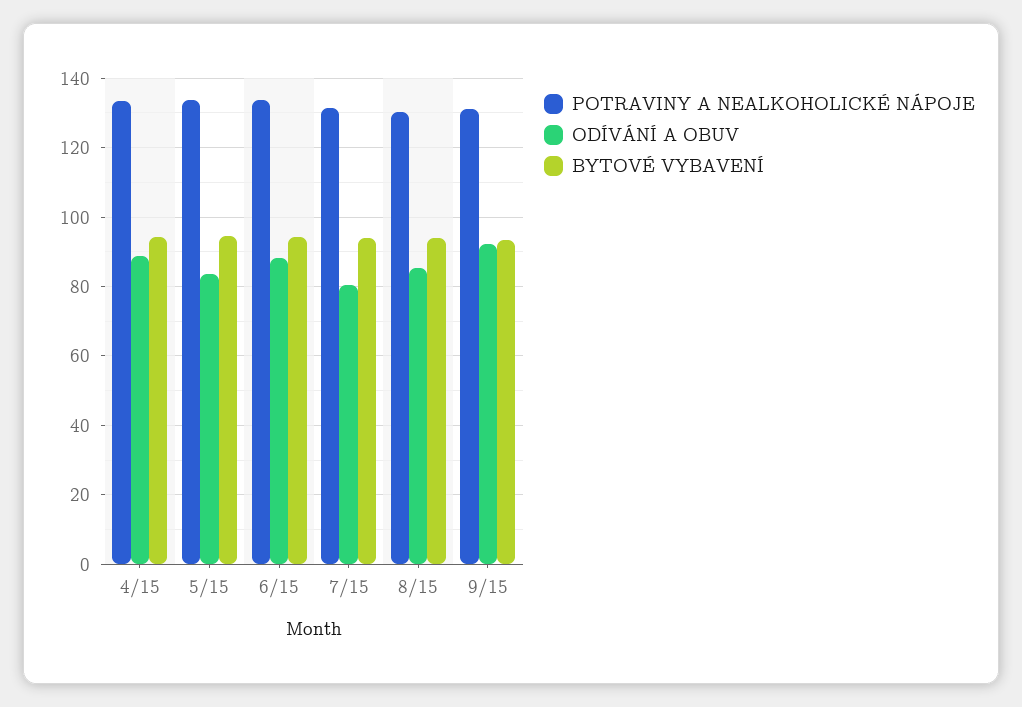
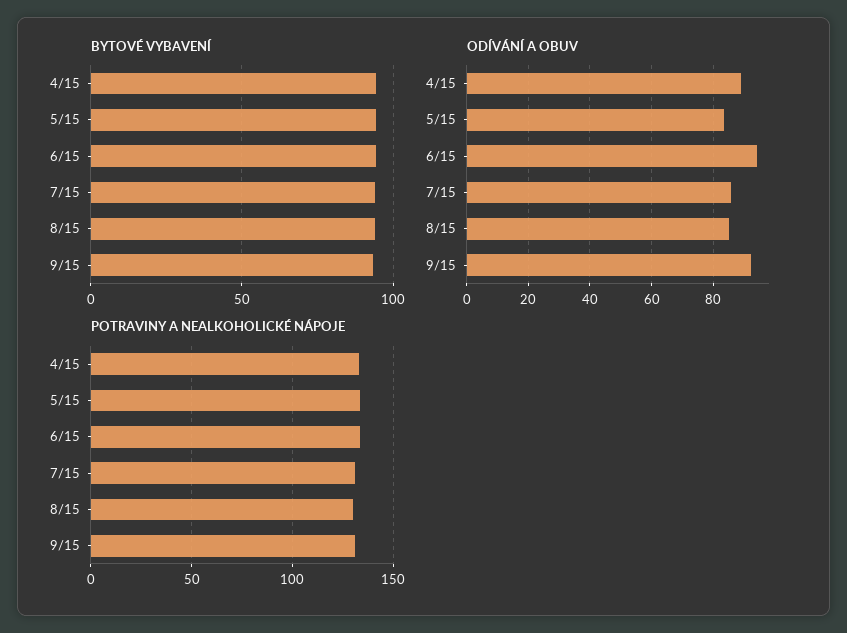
ODÍVÁNÍ A OBUV, 6/15: 88 -> 94
ODÍVÁNÍ A OBUV, 7/15: 80 -> 86

